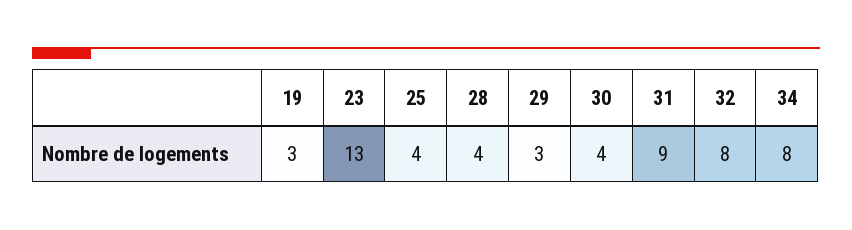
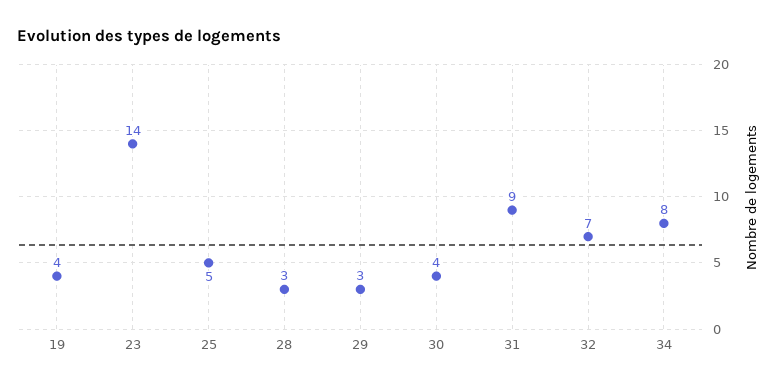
19: 3 -> 4
23: 13 -> 14
25: 4 -> 5
28: 4 -> 3
32: 8 -> 7

